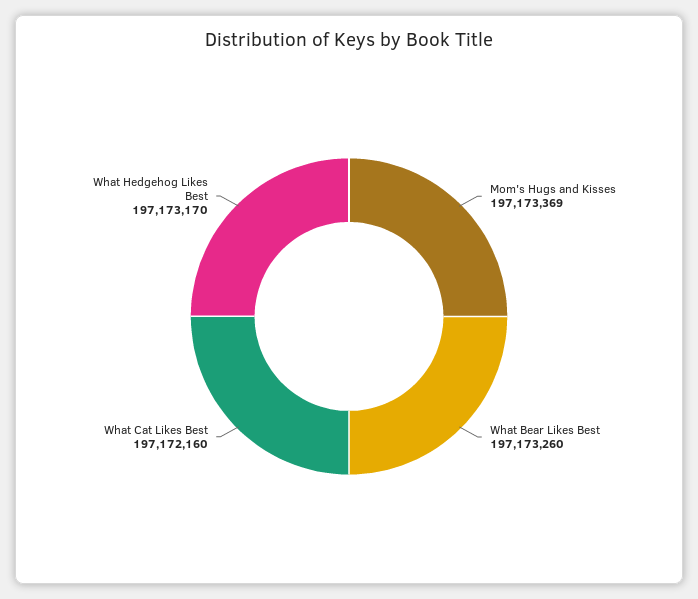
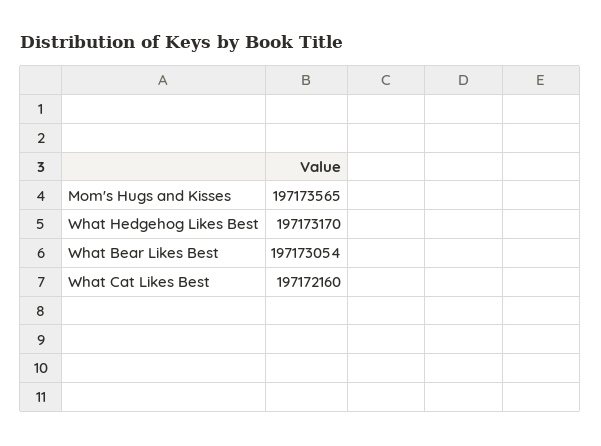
Mom's Hugs and Kisses: 197173369 -> 197173565
What Bear Likes Best: 197173260 -> 197173054

